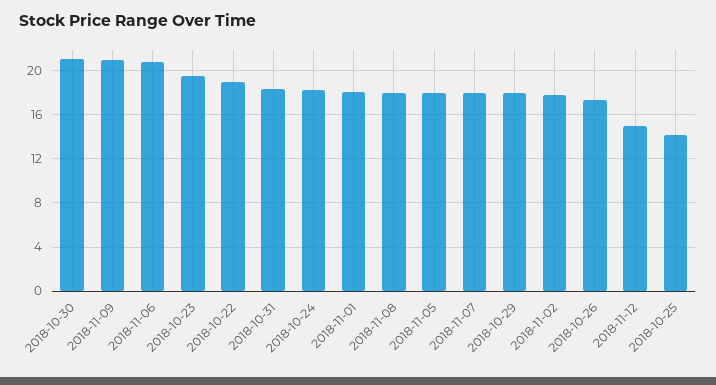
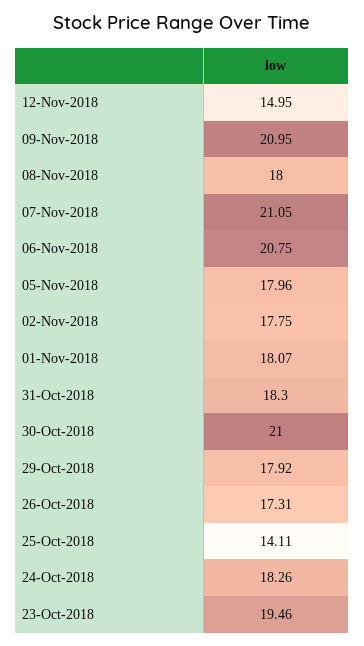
2018-10-22: 19 -> none
2018-11-07: 18 -> 21.05

